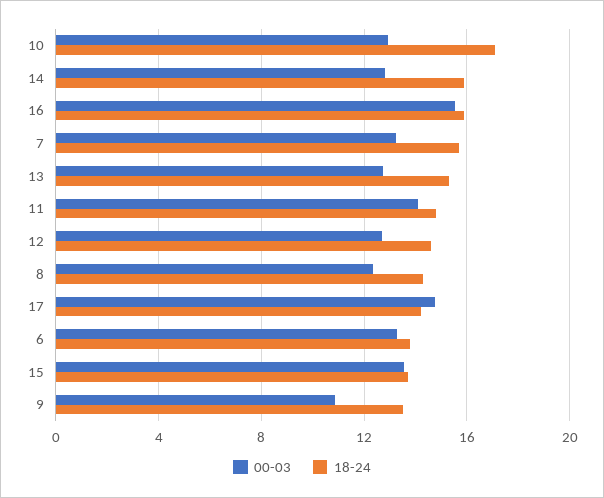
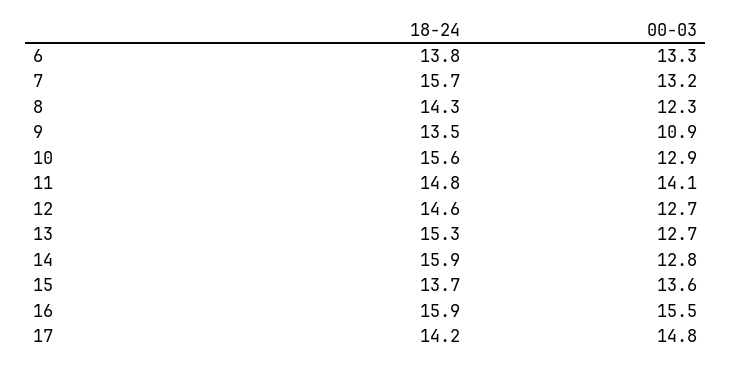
18-24, 10: 17 -> 15.6

